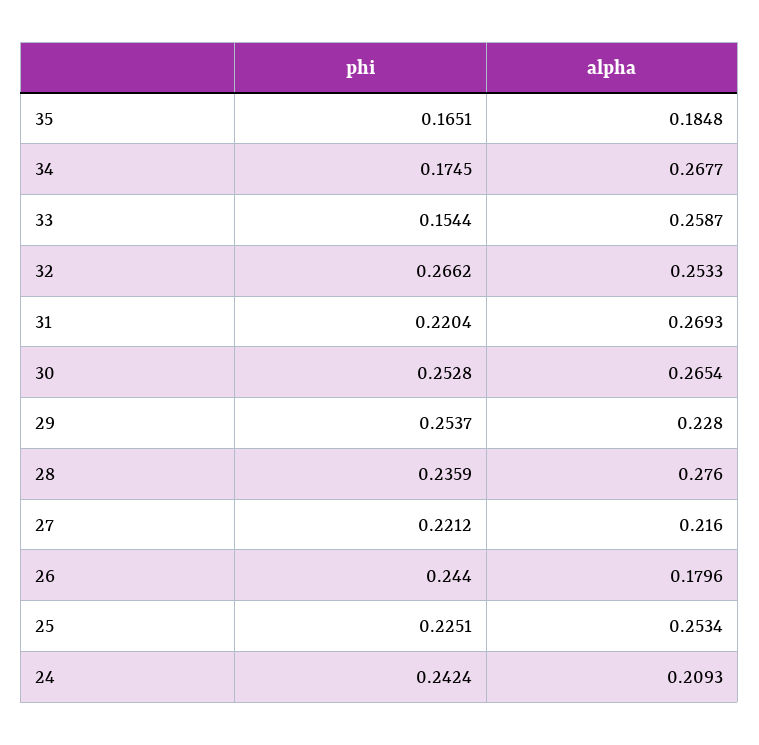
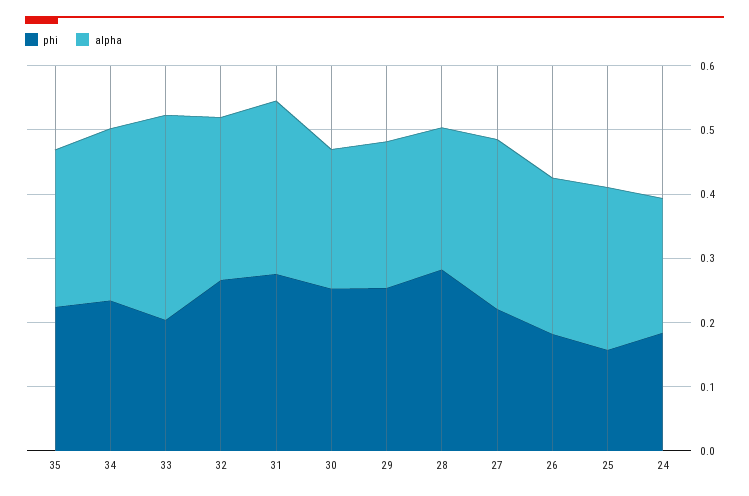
phi, 35: 0.1651 -> 0.22
alpha, 35: 0.1848 -> 0.24
phi, 34: 0.1745 -> 0.24
phi, 33: 0.1544 -> 0.2
alpha, 33: 0.2587 -> 0.32
phi, 31: 0.2204 -> 0.28
alpha, 30: 0.2654 -> 0.22
phi, 28: 0.2359 -> 0.28
alpha, 28: 0.276 -> 0.22
alpha, 27: 0.216 -> 0.26
phi, 26: 0.244 -> 0.18
alpha, 26: 0.1796 -> 0.24
phi, 25: 0.2251 -> 0.16
phi, 24: 0.2424 -> 0.18

